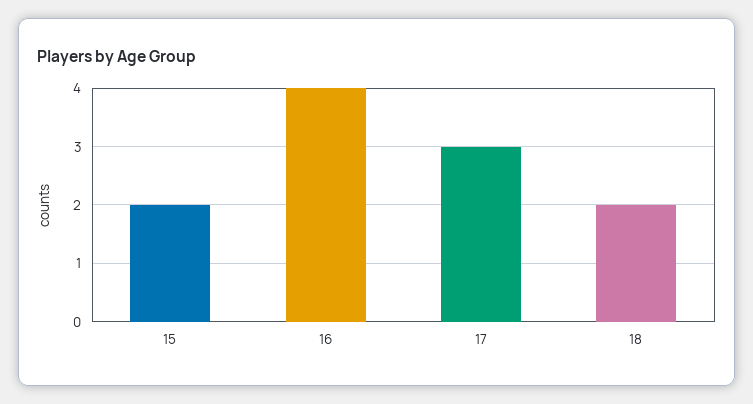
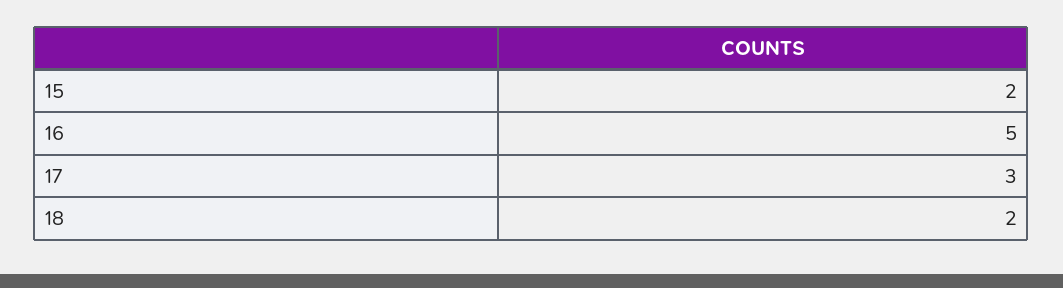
16: 4 -> 5

